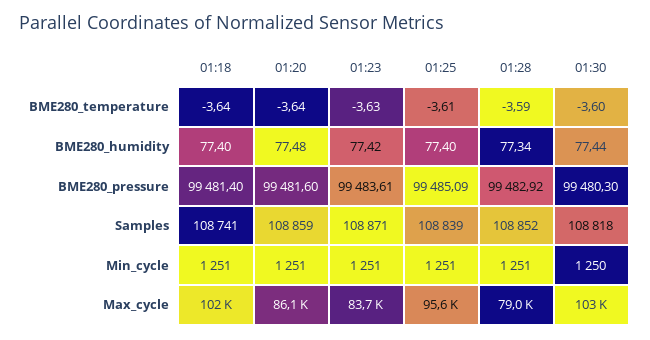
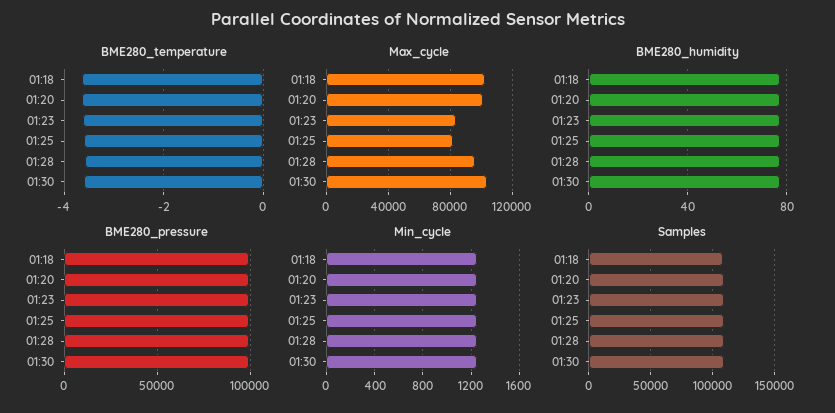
Max_cycle, 01:20: 86100 -> 100000
Max_cycle, 01:25: 95600 -> 80000
Max_cycle, 01:28: 79000 -> 95000

